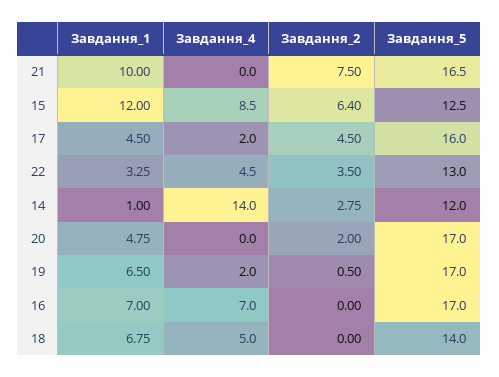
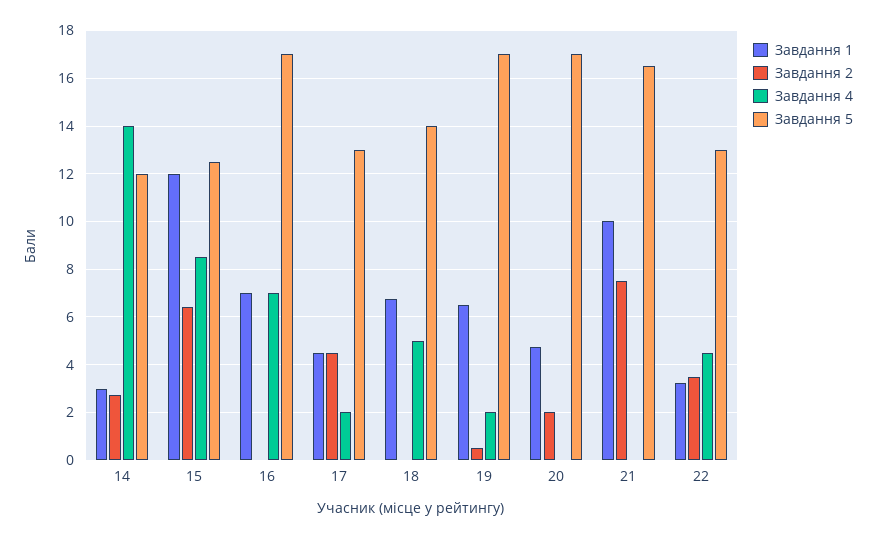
Завдання_5, 17: 16 -> 13
Завдання_1, 14: 1 -> 3

